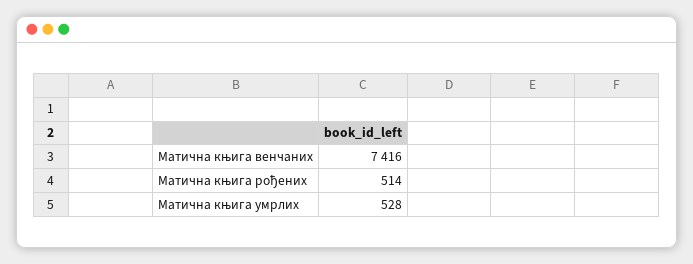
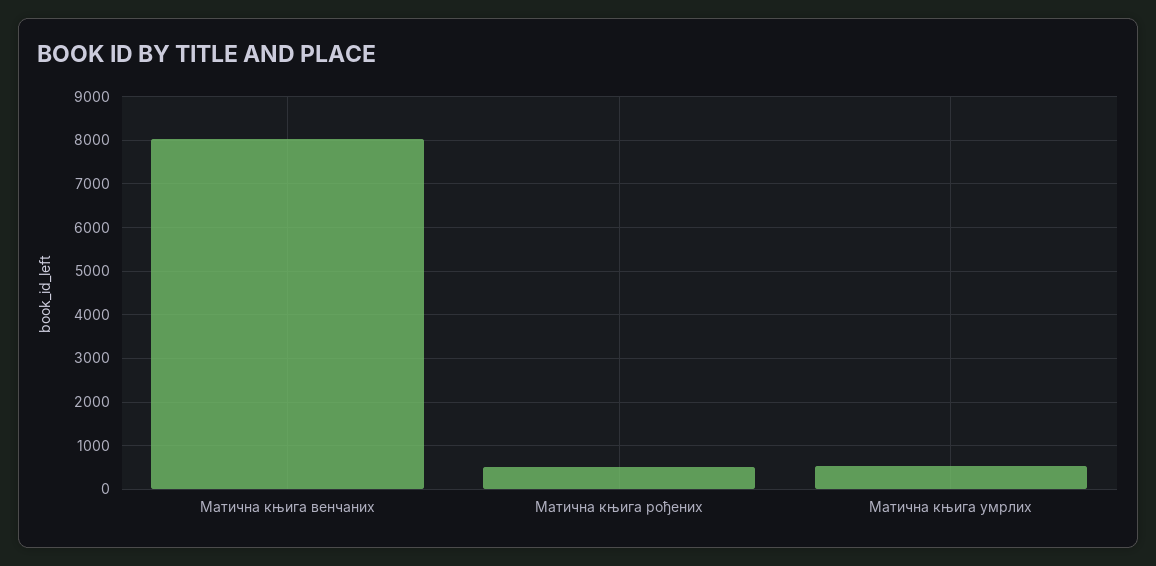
Матична књига венчаних: 7416 -> 8000

